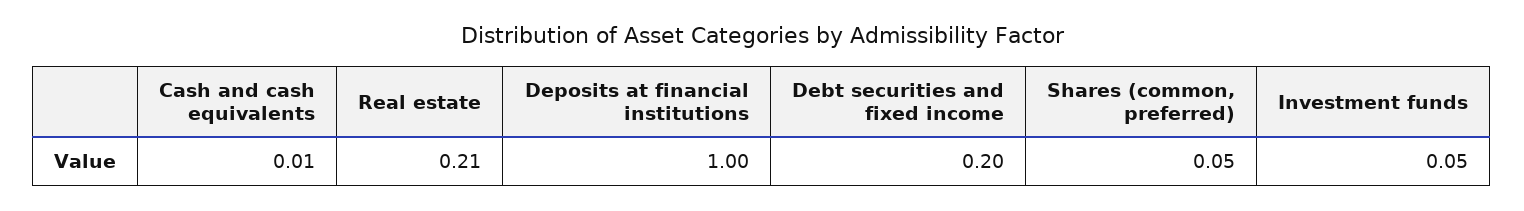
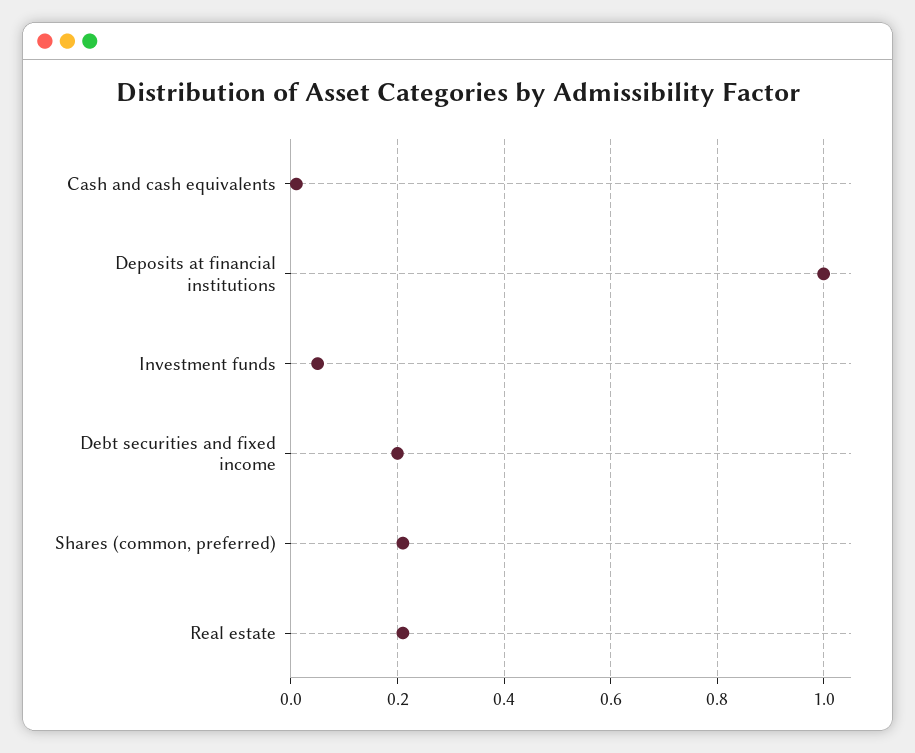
Shares (common, preferred): 0.05 -> 0.2

